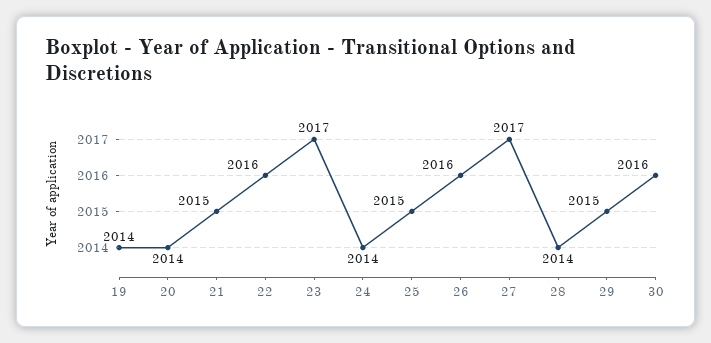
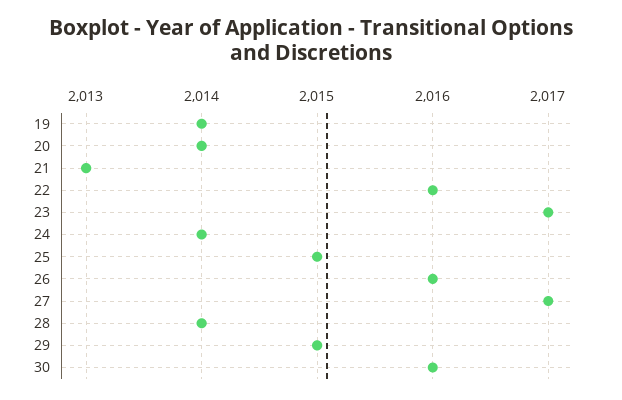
21: 2015 -> 2013

